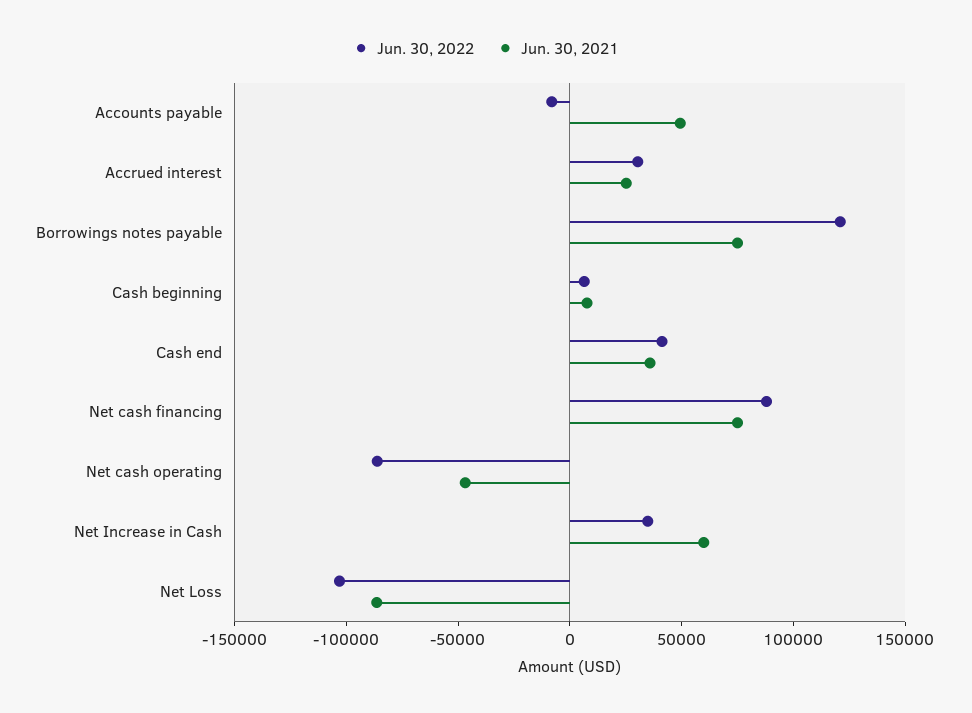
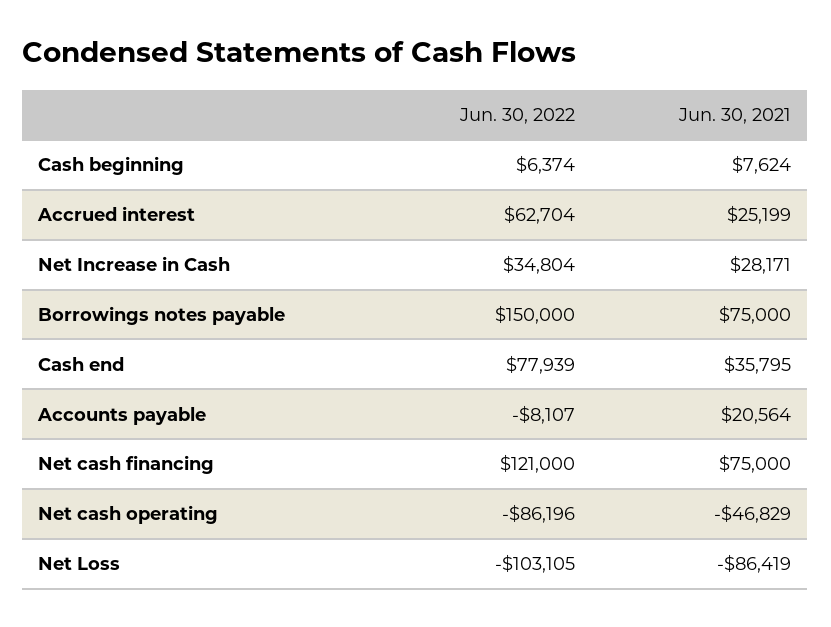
Jun. 30, 2021, Accounts payable: 50000 -> 20564
Jun. 30, 2022, Accrued interest: 30000 -> 62704
Jun. 30, 2022, Borrowings notes payable: 120000 -> 150000
Jun. 30, 2022, Cash end: 40000 -> 77939
Jun. 30, 2022, Net cash financing: 90000 -> 121000
Jun. 30, 2021, Net Increase in Cash: 60000 -> 28171

